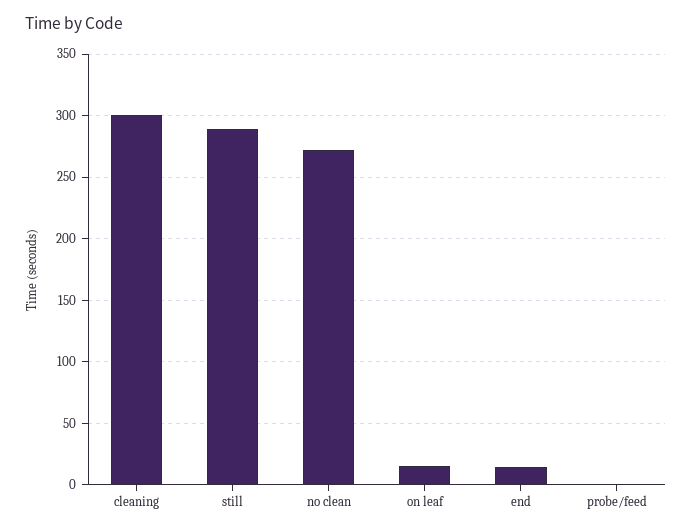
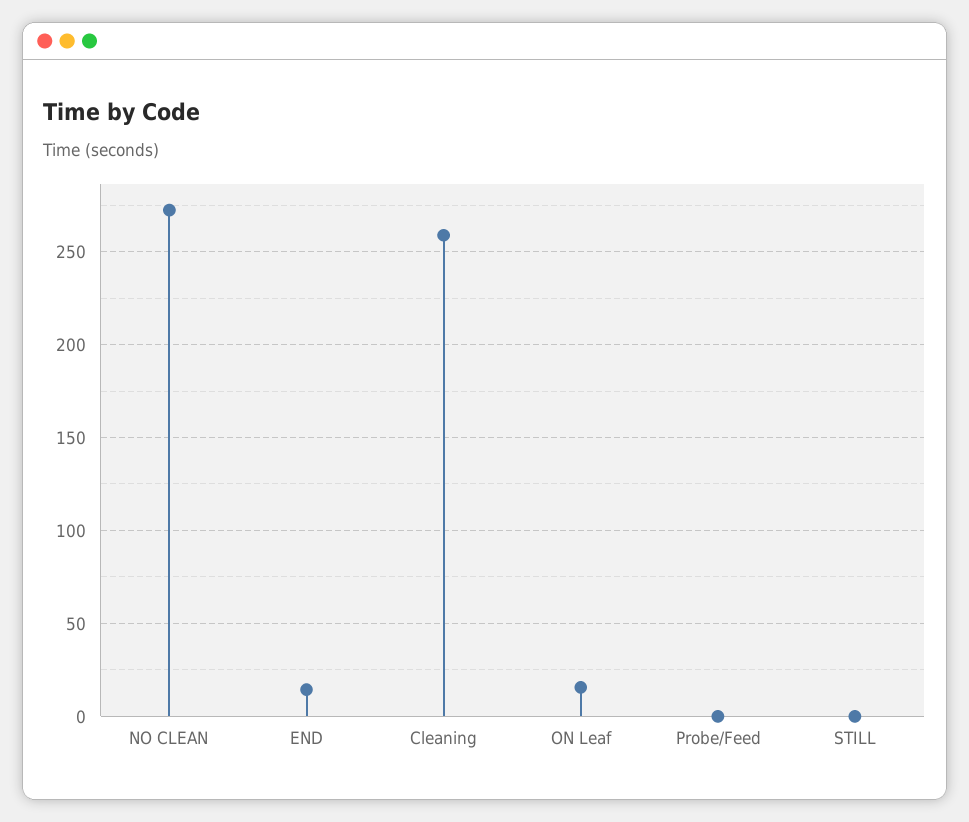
cleaning: 300 -> 260
still: 290 -> 0

